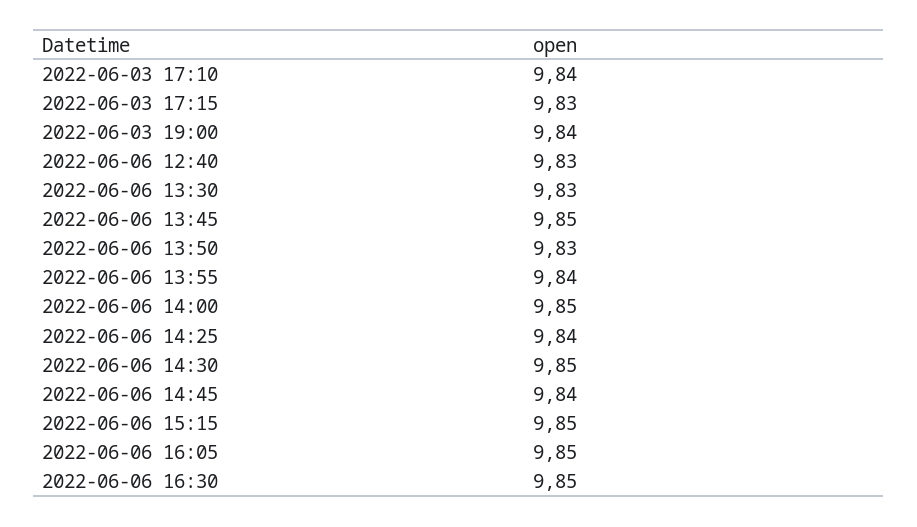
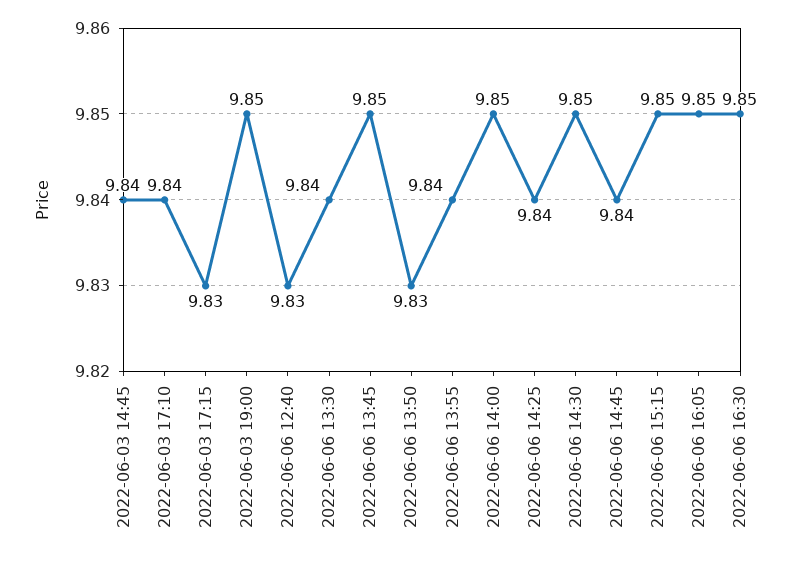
2022-06-03 19:00: 9.84 -> 9.85
2022-06-06 13:30: 9.83 -> 9.84
2022-06-03 14:45: none -> 9.84

